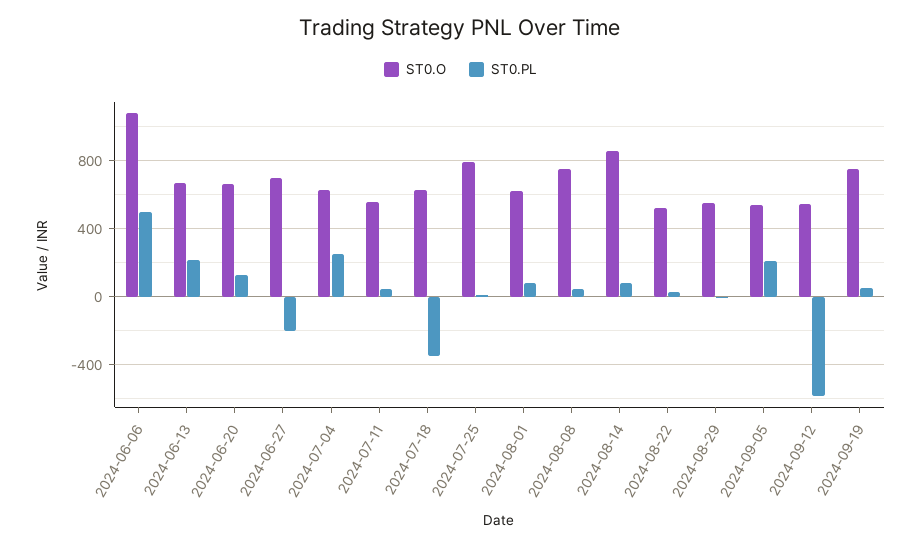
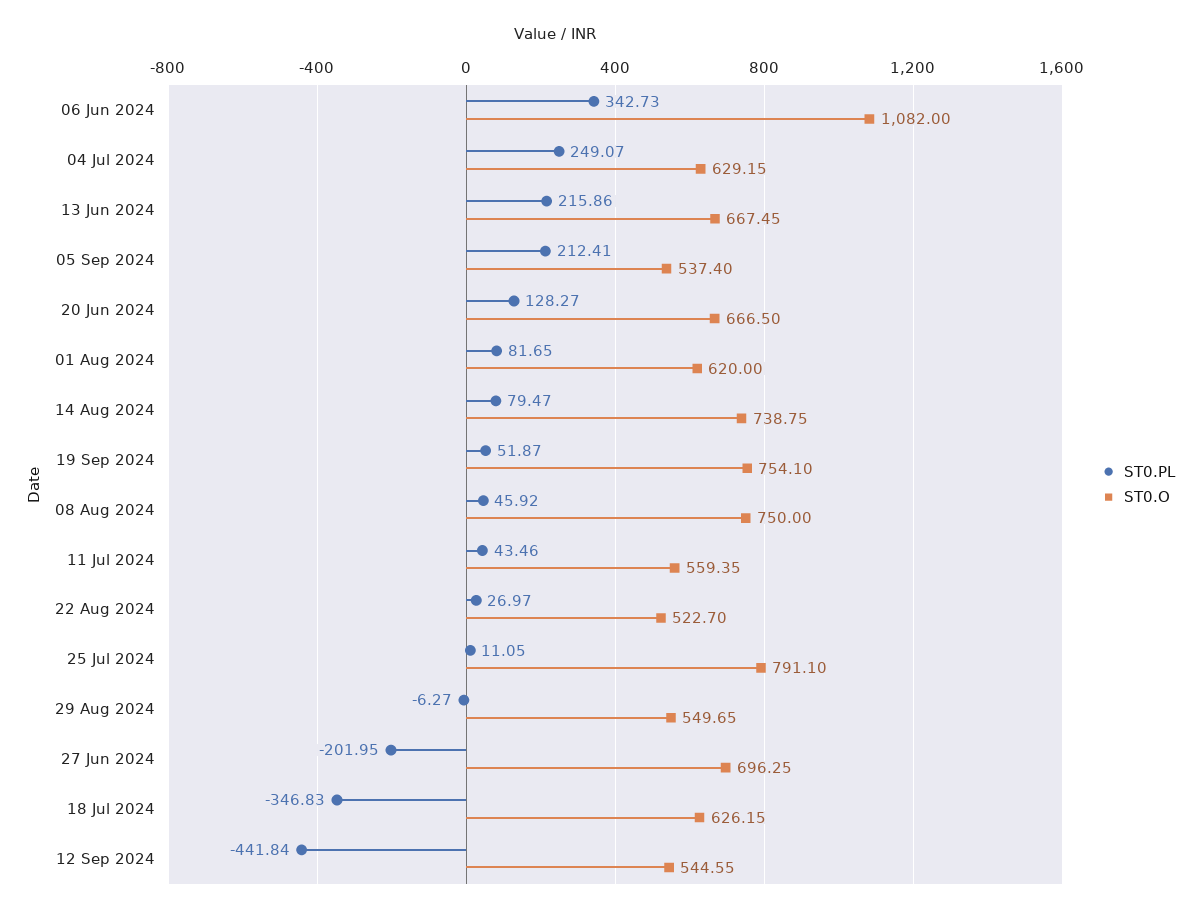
ST0.PL, 2024-06-06: 500 -> 342.73
ST0.O, 2024-08-14: 850 -> 738.75
ST0.PL, 2024-09-12: -600 -> -441.84

